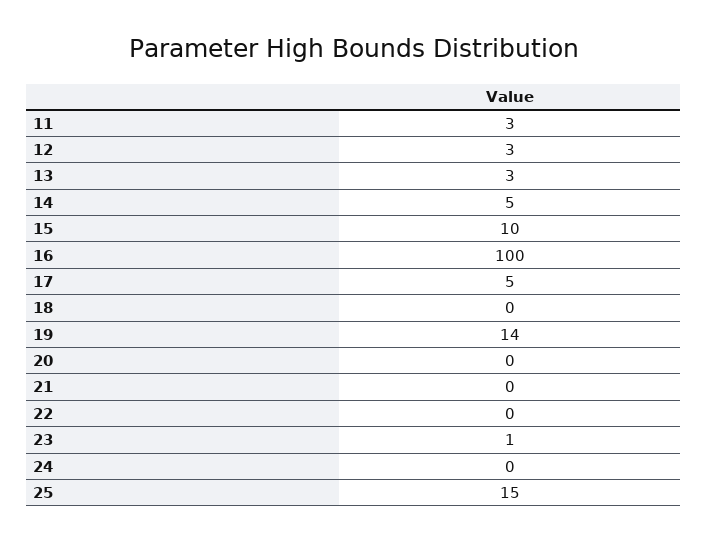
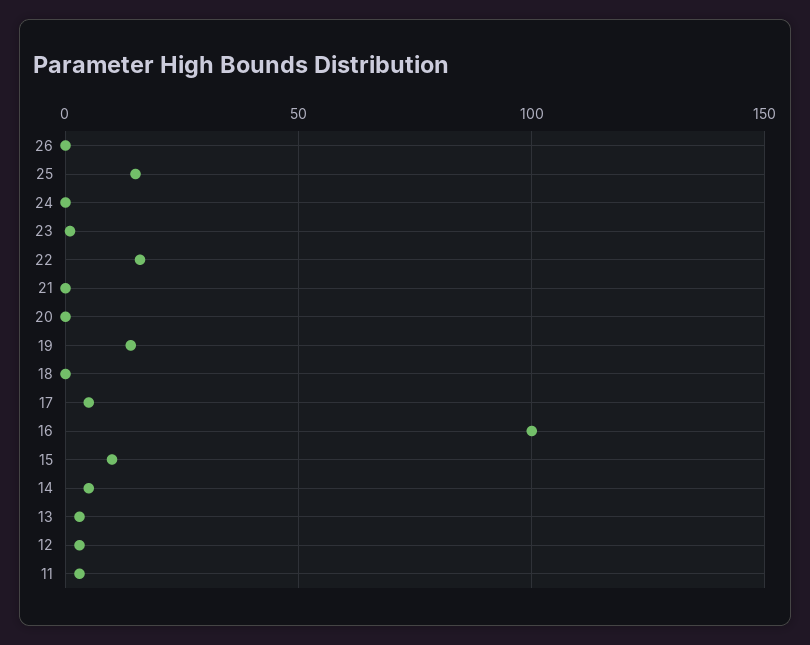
22: 0 -> 15
26: none -> 0

